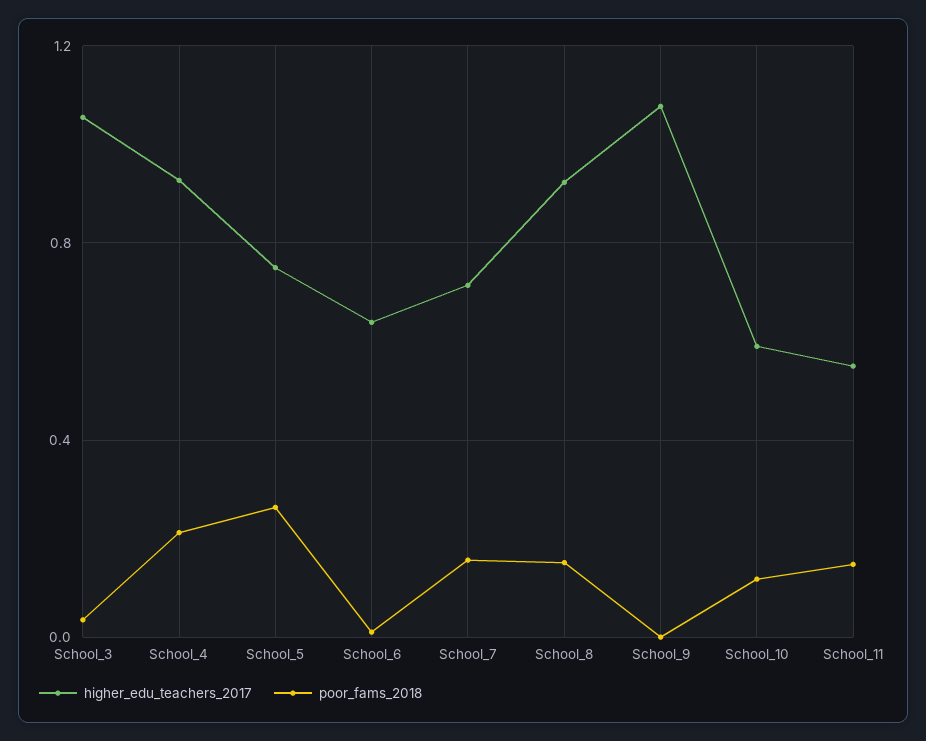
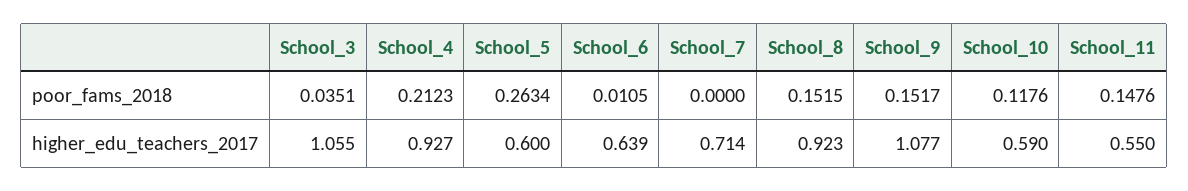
higher_edu_teachers_2017, School_5: 0.75 -> 0.6
poor_fams_2018, School_7: 0.15 -> 0
poor_fams_2018, School_9: 0 -> 0.1517

